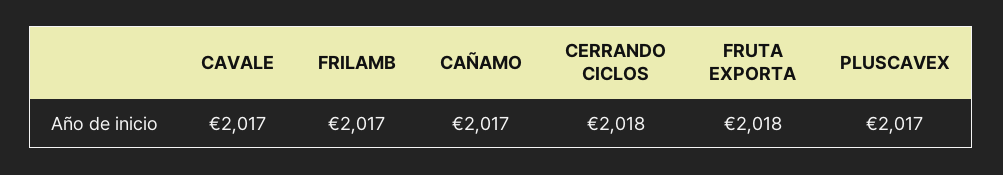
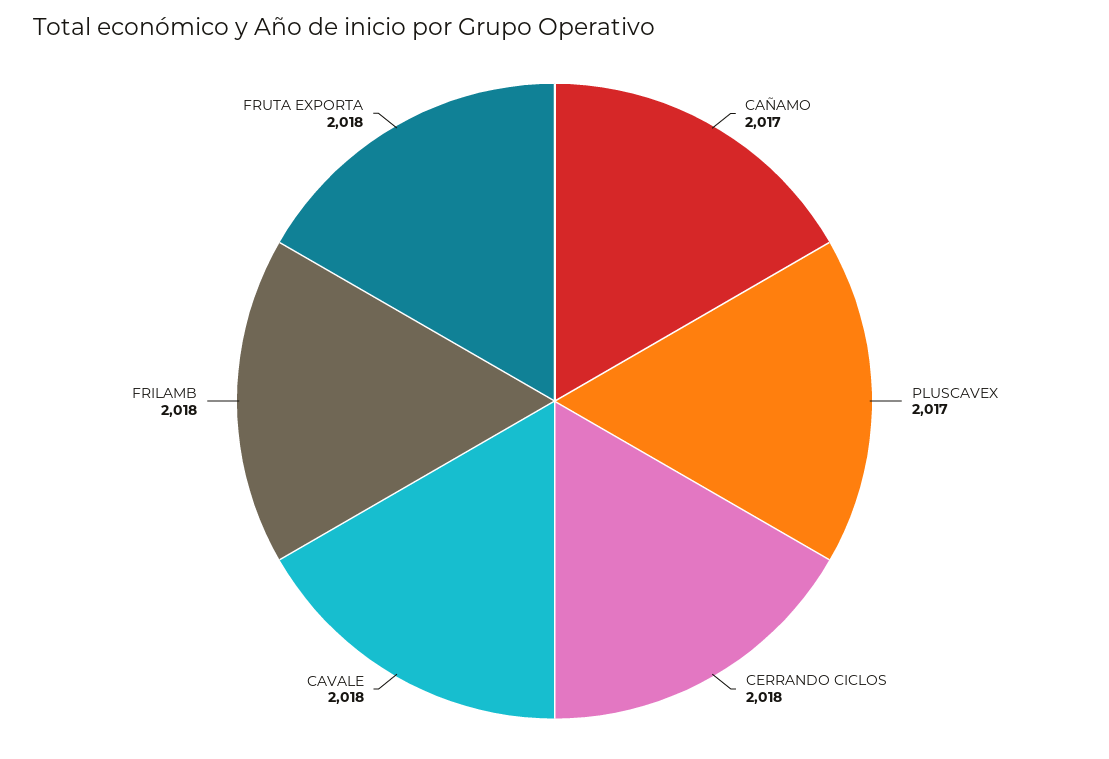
CAVALE: 2017 -> 2018
FRILAMB: 2017 -> 2018

